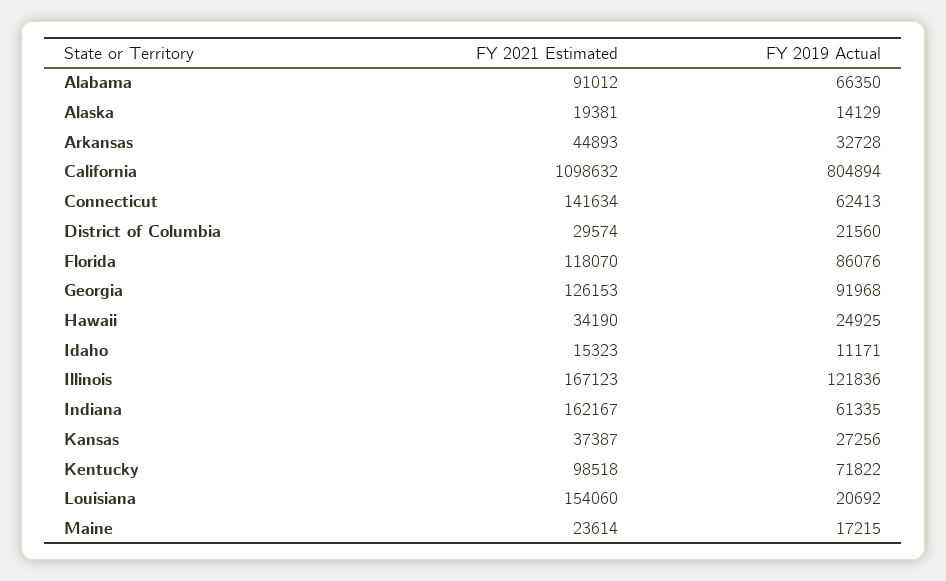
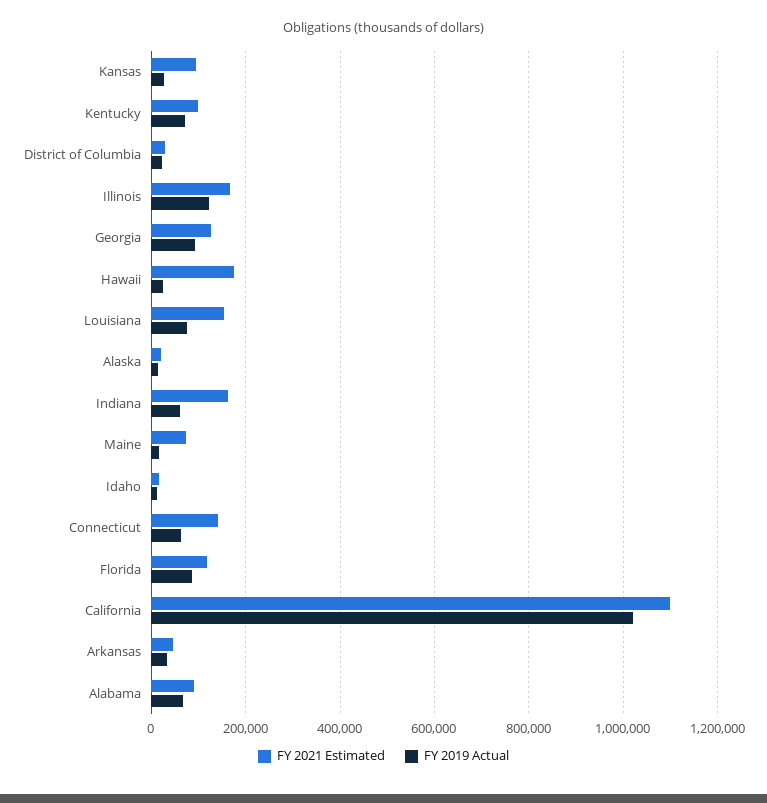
FY 2019 Actual, California: 804894 -> 1020000
FY 2021 Estimated, Hawaii: 34190 -> 180000
FY 2021 Estimated, Kansas: 37387 -> 100000
FY 2019 Actual, Louisiana: 20692 -> 80000
FY 2021 Estimated, Maine: 23614 -> 80000

